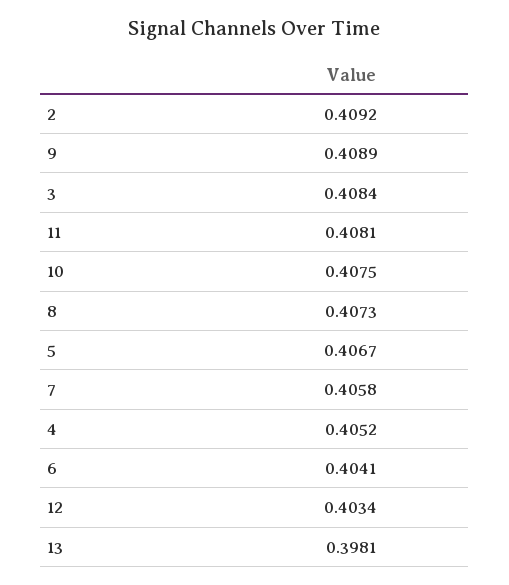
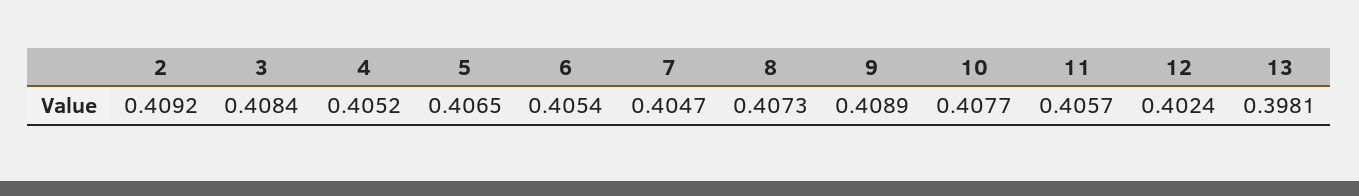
11: 0.4081 -> 0.4057
10: 0.4075 -> 0.4077
5: 0.4067 -> 0.4065
7: 0.4058 -> 0.4047
6: 0.4041 -> 0.4054
12: 0.4034 -> 0.4024

